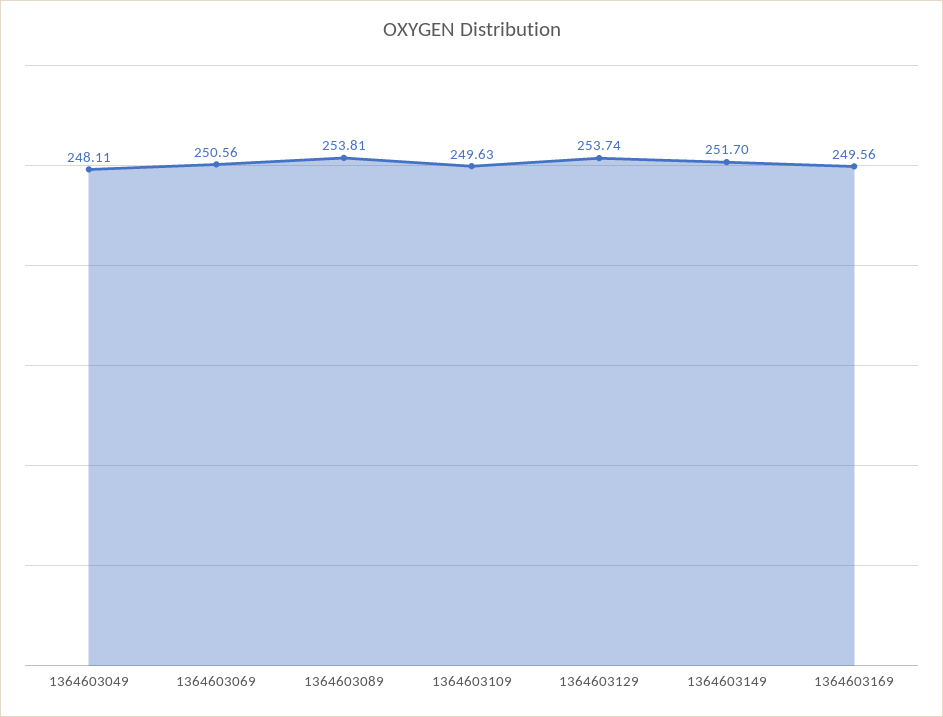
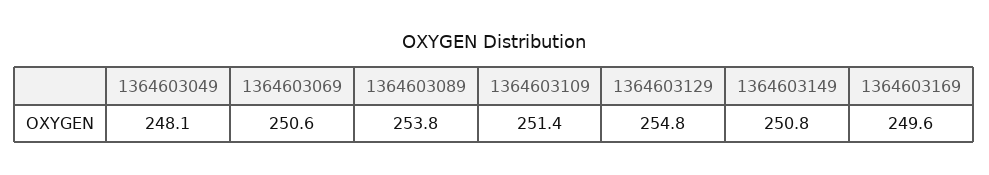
1364603109: 249.63 -> 251.4
1364603129: 253.74 -> 254.8
1364603149: 251.7 -> 250.8

